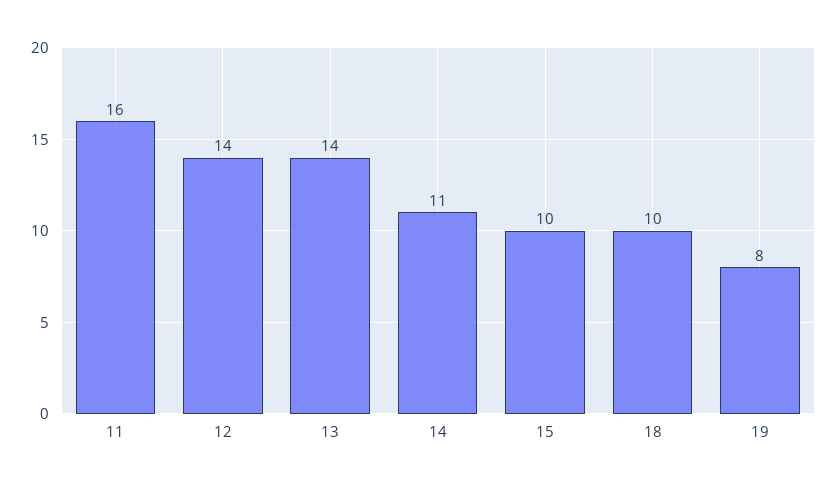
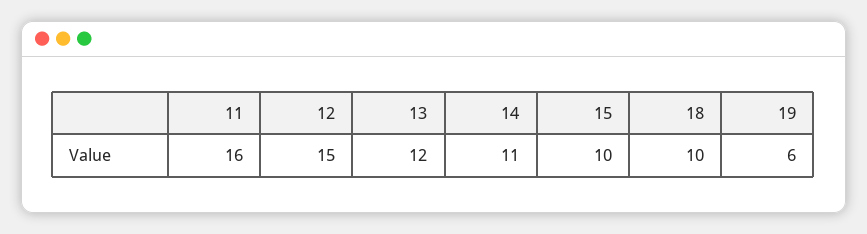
12: 14 -> 15
13: 14 -> 12
19: 8 -> 6

